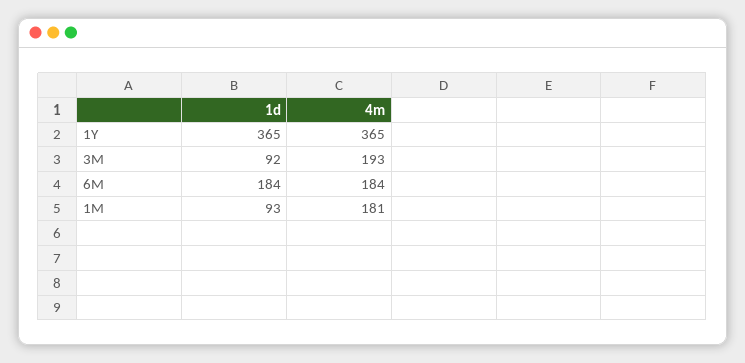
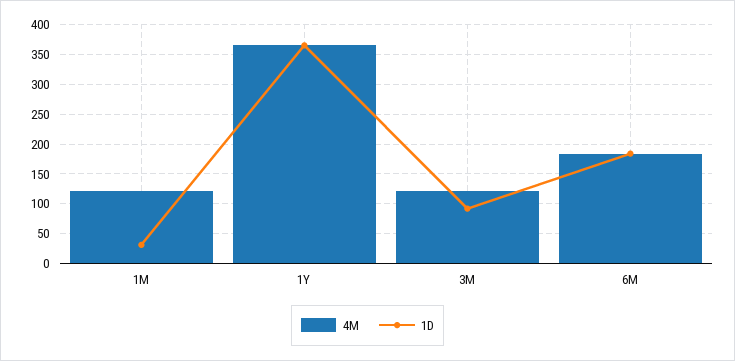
4m, 3M: 193 -> 125
1d, 1M: 93 -> 25
4m, 1M: 181 -> 125

